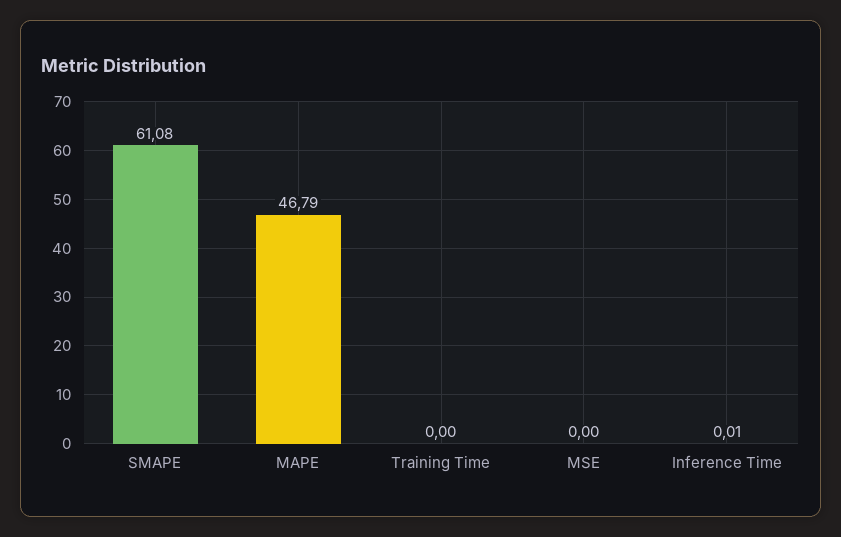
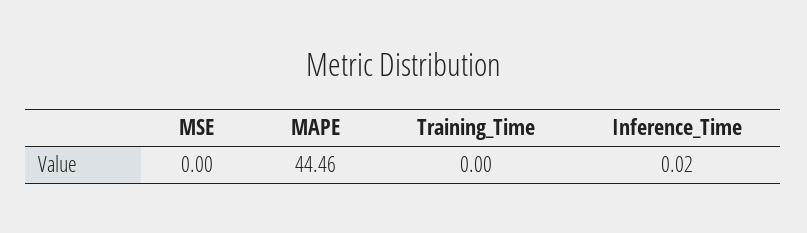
SMAPE: 61.08 -> none
MAPE: 46.79 -> 44.46
Inference Time: 0.01 -> 0.02

